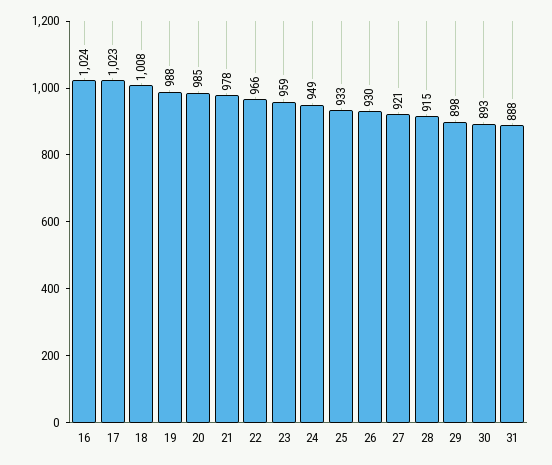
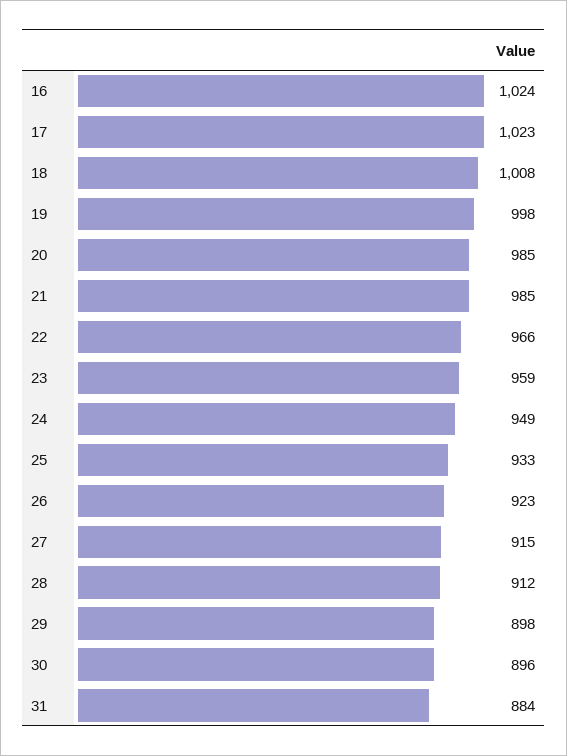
19: 988 -> 998
21: 978 -> 985
26: 930 -> 923
27: 921 -> 915
28: 915 -> 912
30: 893 -> 896
31: 888 -> 884

